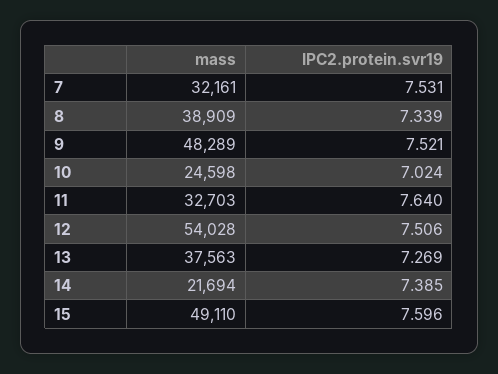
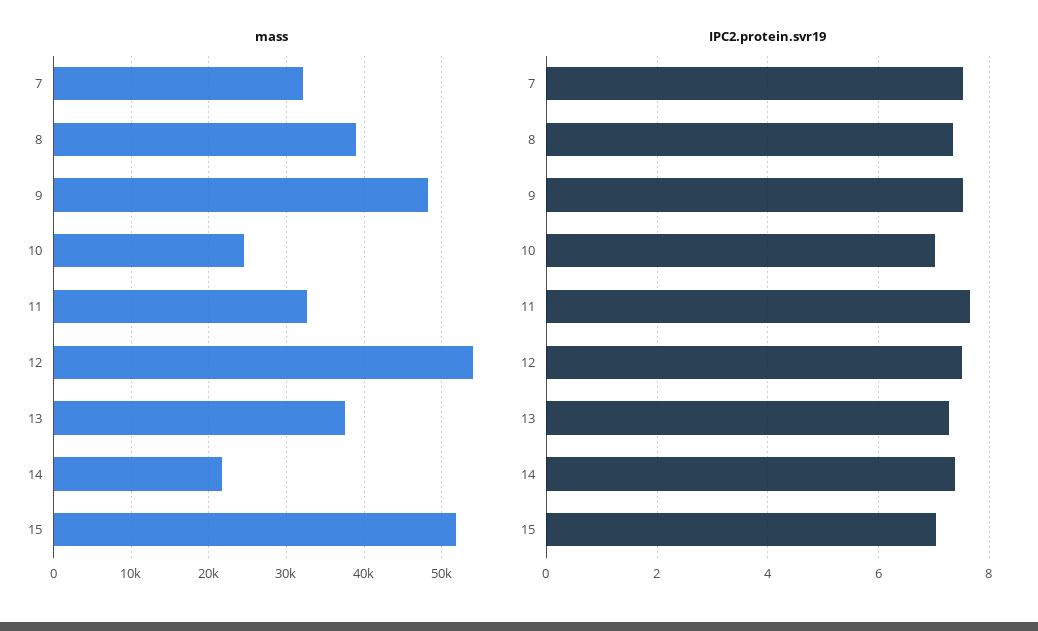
mass, 15: 49110 -> 52000
IPC2.protein.svr19, 15: 7.596 -> 7

